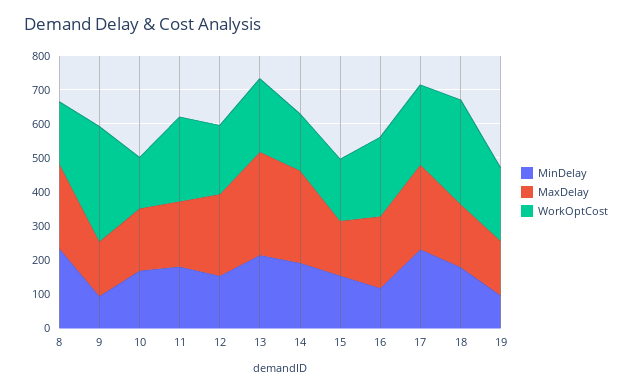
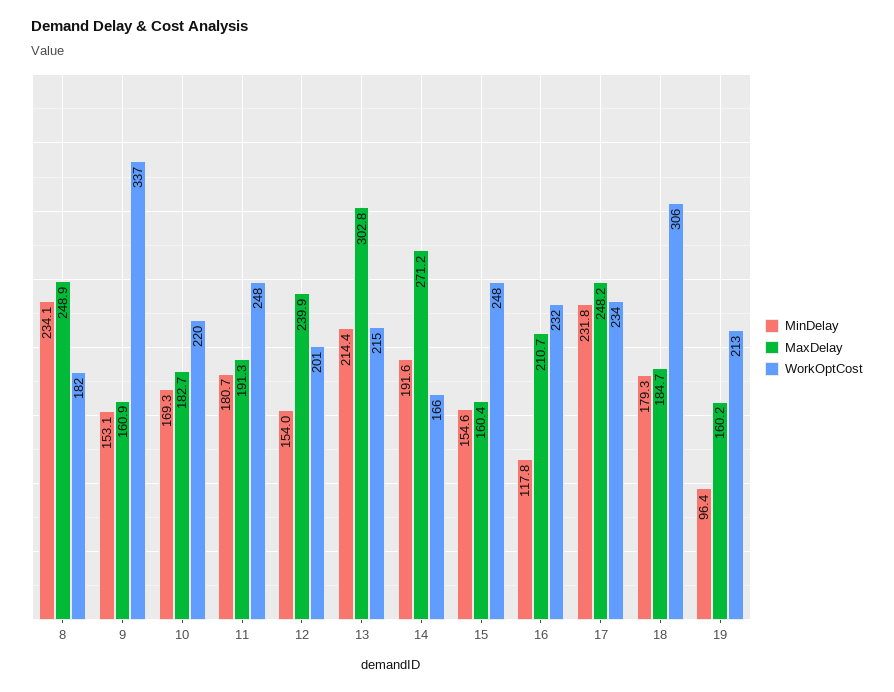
MinDelay, 9: 100 -> 153.1
WorkOptCost, 10: 150 -> 220
WorkOptCost, 15: 175 -> 248

